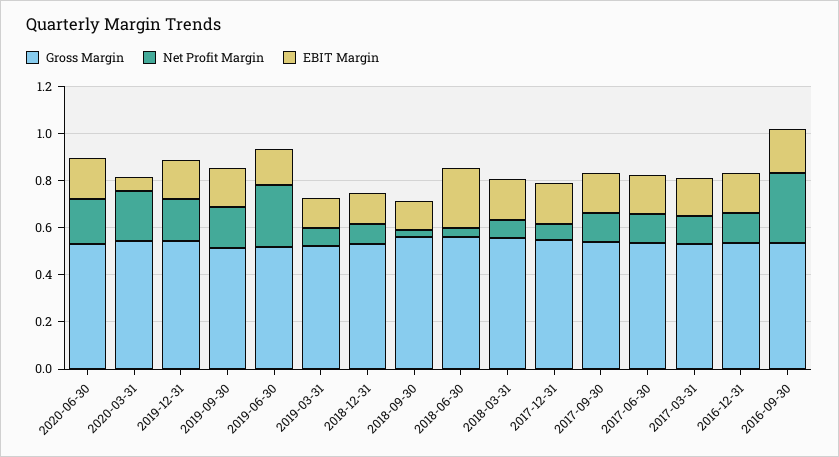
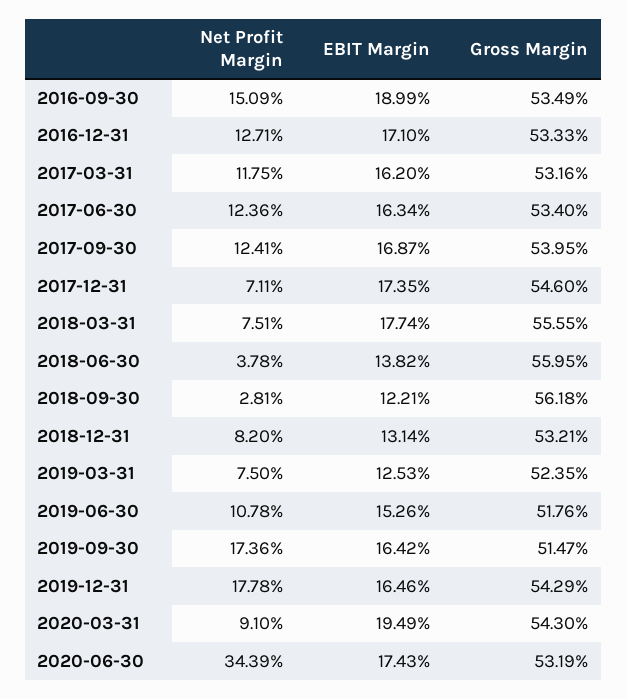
Net Profit Margin, 2020-06-30: 0.2 -> 0.3439
Net Profit Margin, 2020-03-31: 0.2 -> 0.091
EBIT Margin, 2020-03-31: 0.05 -> 0.1949
Net Profit Margin, 2019-06-30: 0.25 -> 0.1078
EBIT Margin, 2018-06-30: 0.25 -> 0.1382
Net Profit Margin, 2016-09-30: 0.3 -> 0.1509

